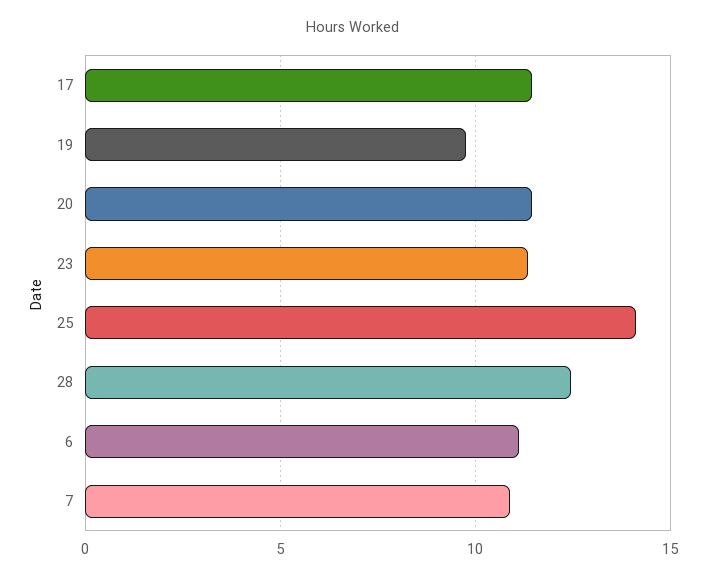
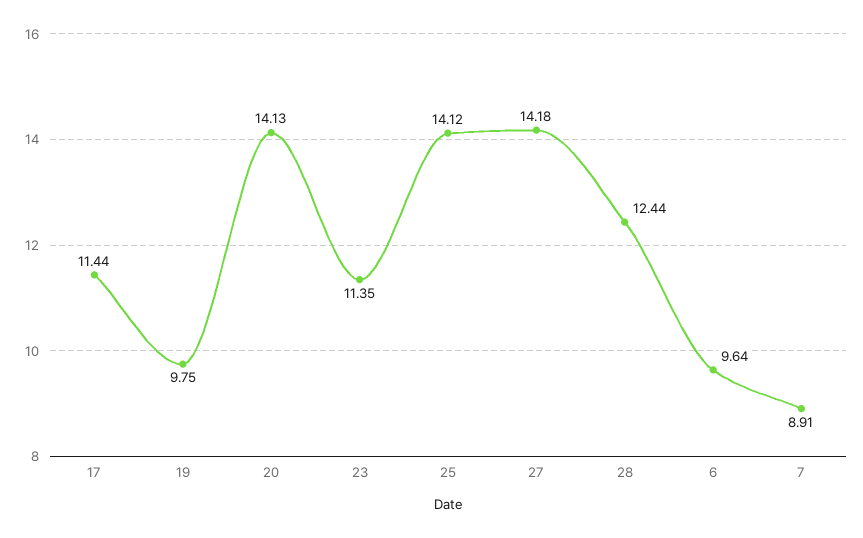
20: 11.5 -> 14.13
6: 11 -> 9.64
7: 11 -> 8.91
27: none -> 14.18

